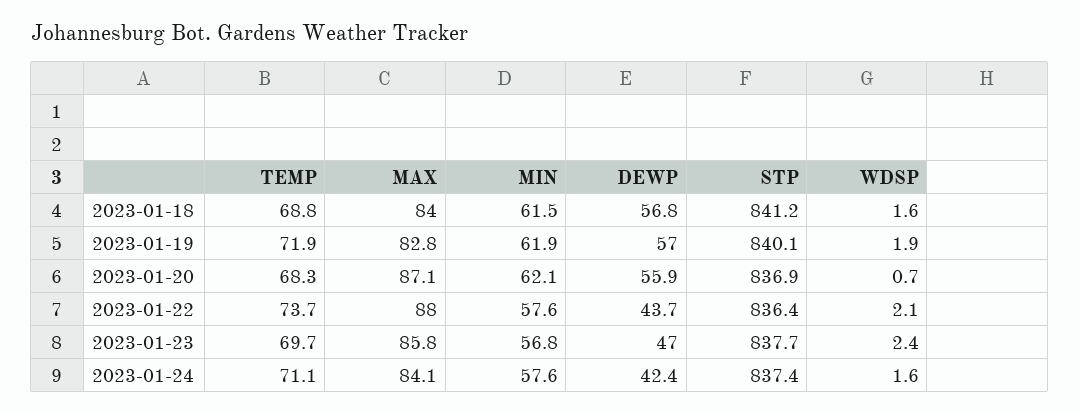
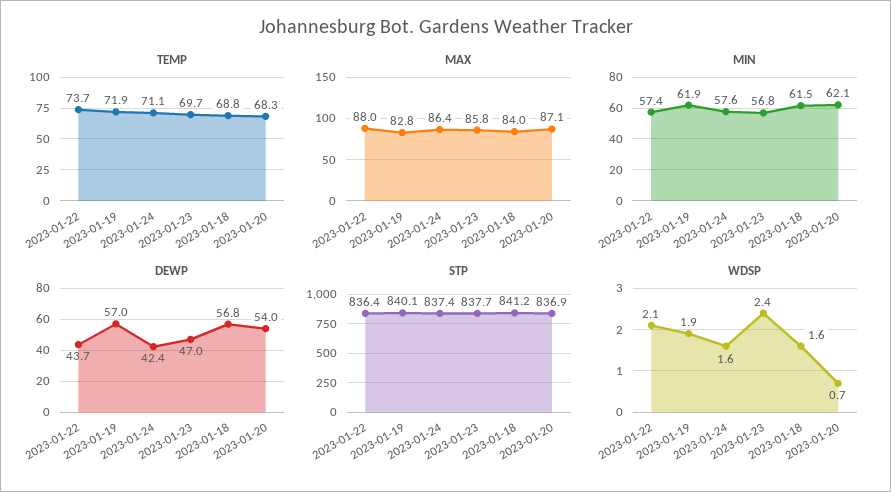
DEWP, 2023-01-20: 55.9 -> 54
MIN, 2023-01-22: 57.6 -> 57.4
MAX, 2023-01-24: 84.1 -> 86.4

